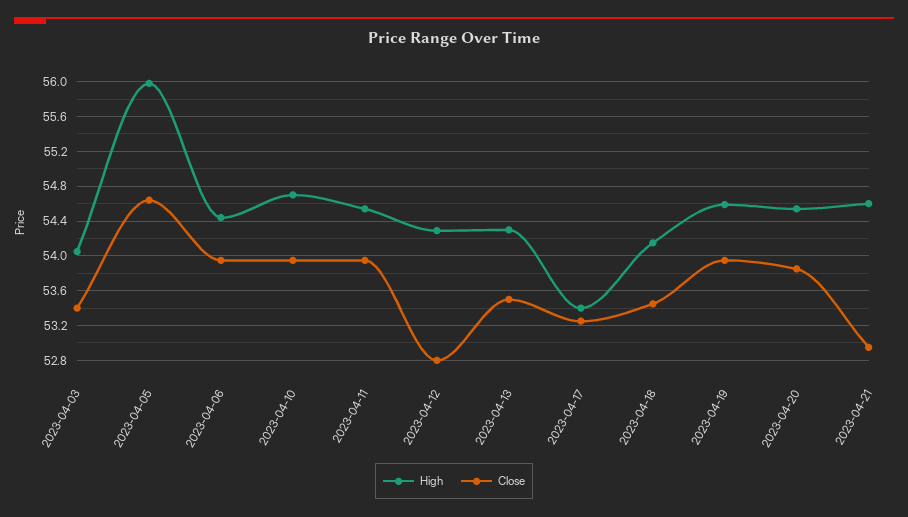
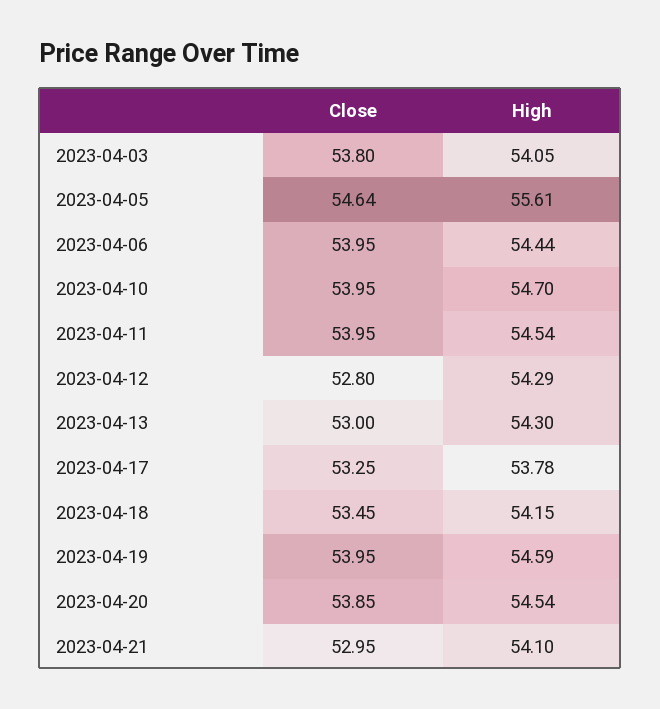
Close, 2023-04-03: 53.4 -> 53.8
High, 2023-04-05: 56 -> 55.61
Close, 2023-04-13: 53.5 -> 53
High, 2023-04-17: 53.4 -> 53.78
High, 2023-04-21: 54.6 -> 54.1

